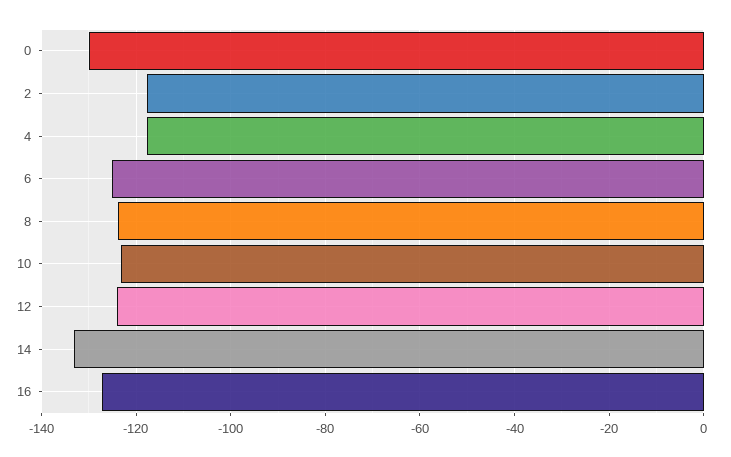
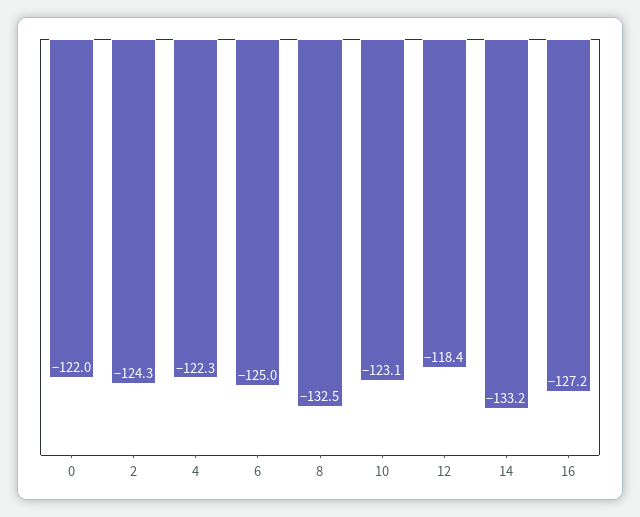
0: -130 -> -122
2: -118 -> -124.3
4: -118 -> -122.3
8: -124 -> -132.5
12: -124 -> -118.4

